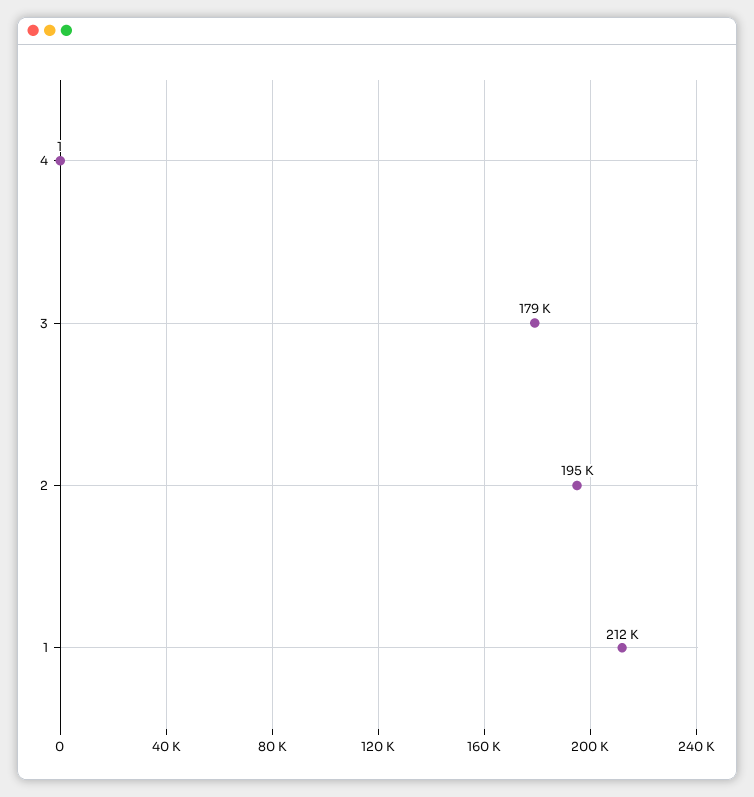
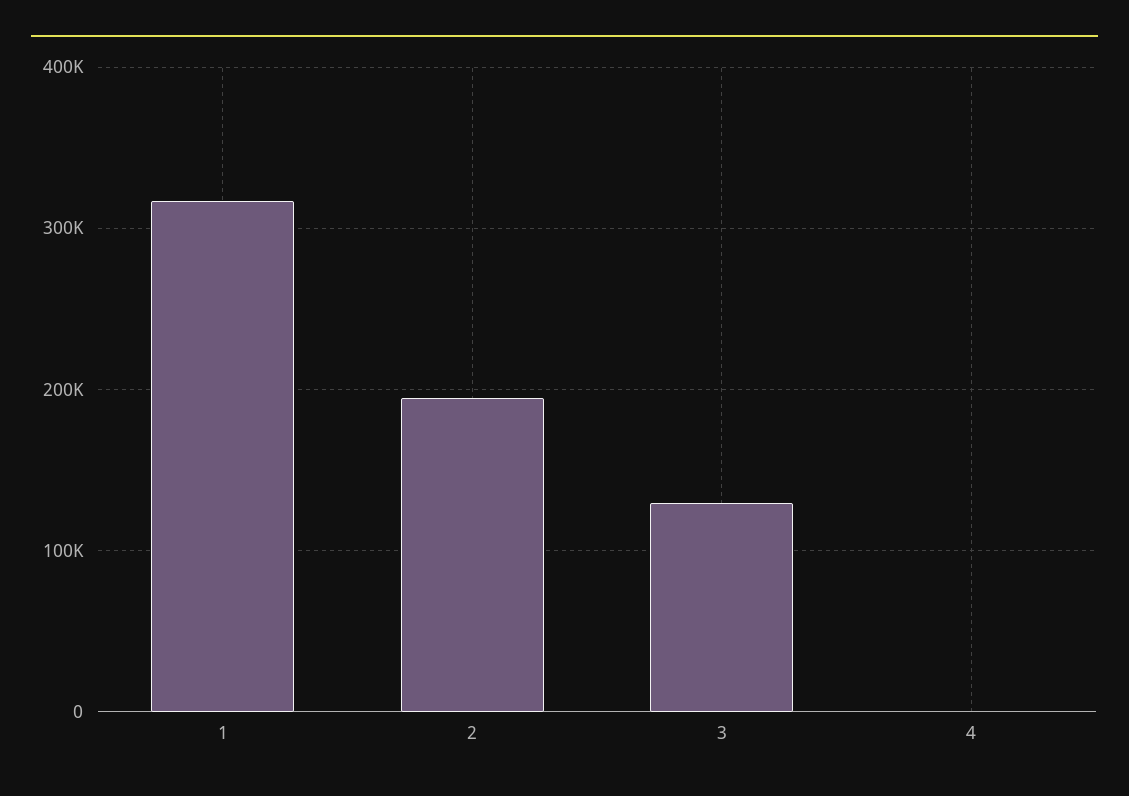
3: 179000 -> 130000
1: 212000 -> 320000

